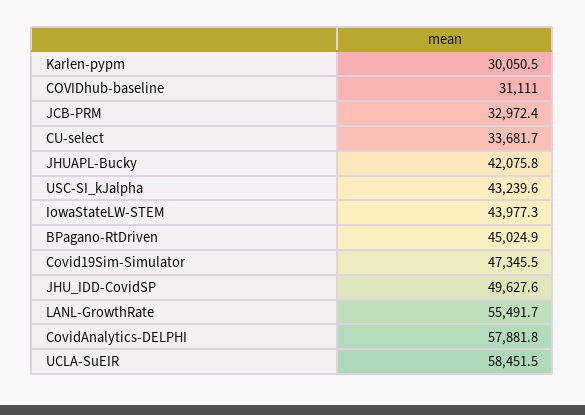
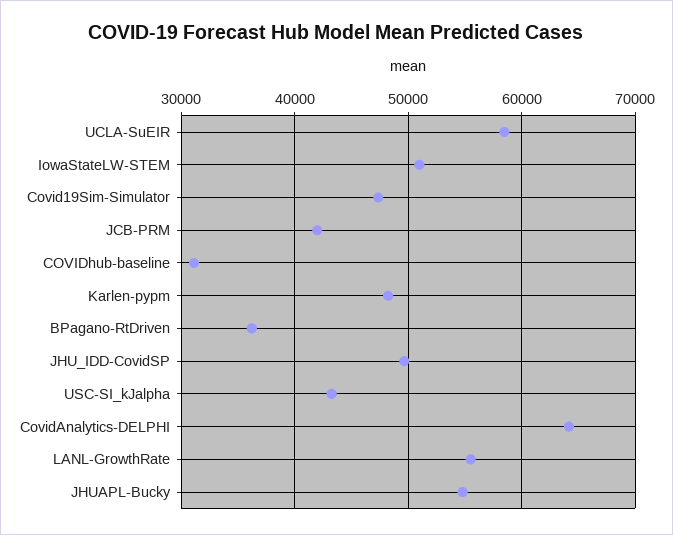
Karlen-pypm: 30050.5 -> 48000
JCB-PRM: 32972.4 -> 42000
CU-select: 33681.7 -> none
JHUAPL-Bucky: 42075.8 -> 55000
IowaStateLW-STEM: 43977.3 -> 51000
BPagano-RtDriven: 45024.9 -> 36000
CovidAnalytics-DELPHI: 57881.8 -> 64000

